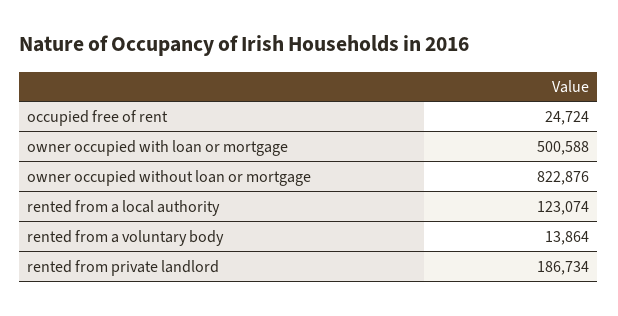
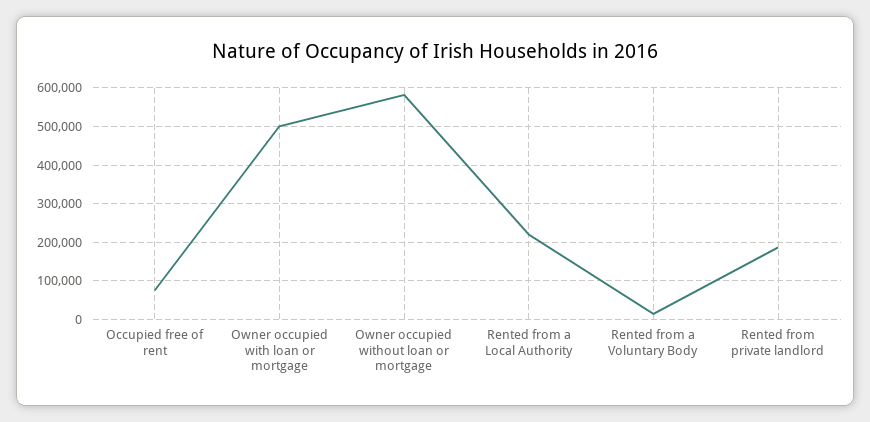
occupied free of rent: 24724 -> 80000
owner occupied without loan or mortgage: 822876 -> 580000
rented from a local authority: 123074 -> 220000

